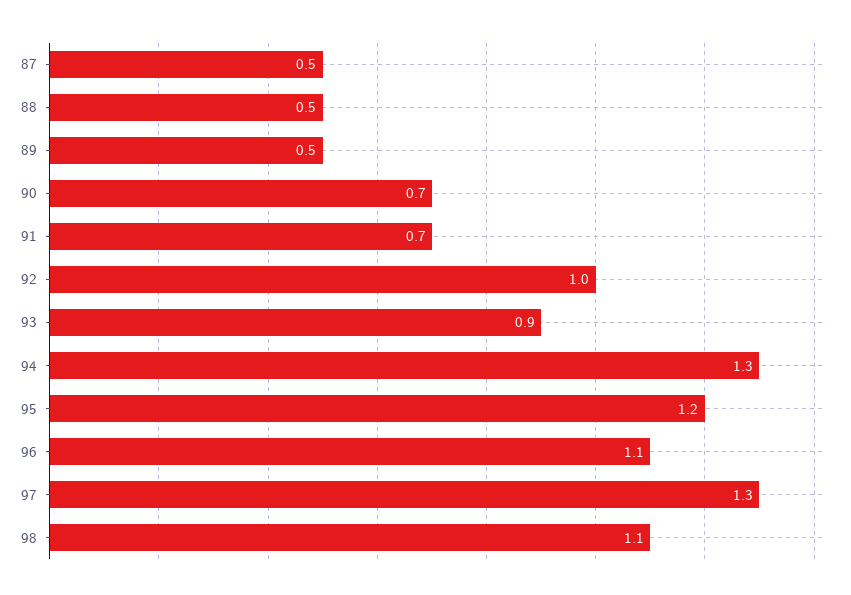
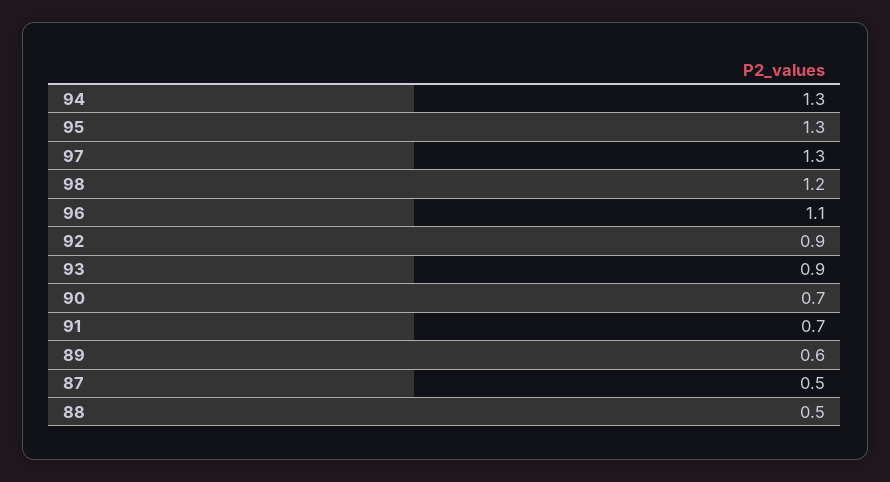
89: 0.5 -> 0.6
92: 1 -> 0.9
95: 1.2 -> 1.3
98: 1.1 -> 1.2

